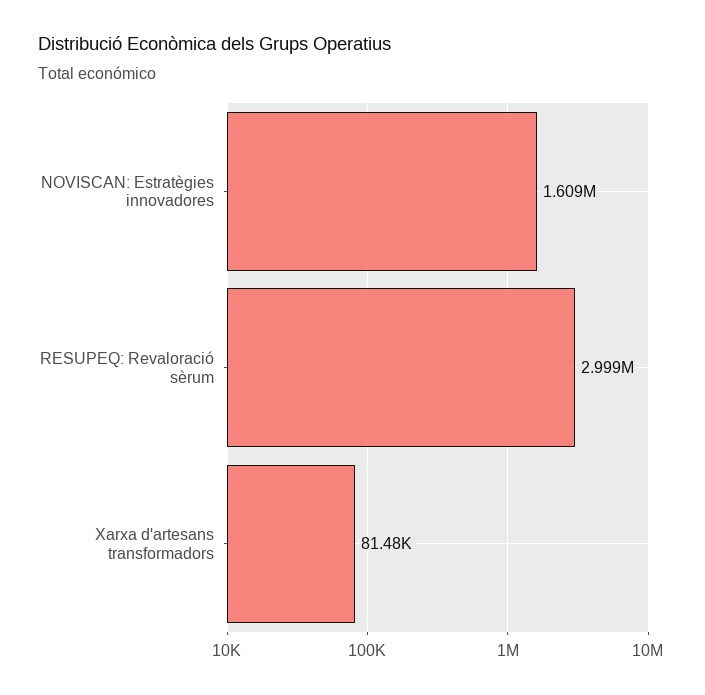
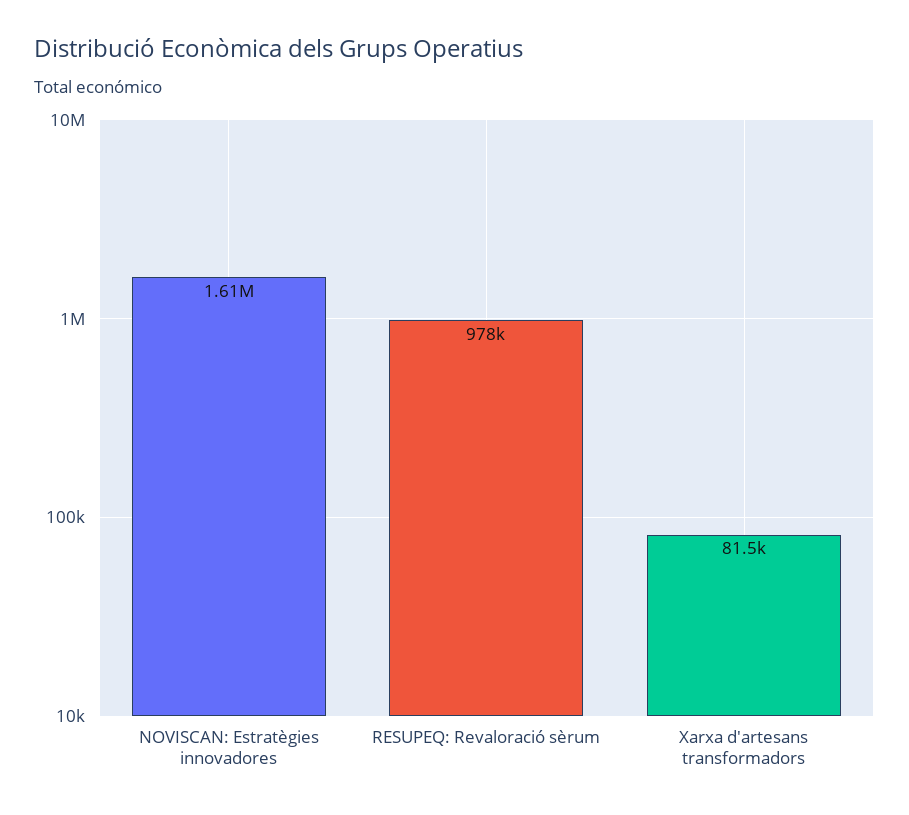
RESUPEQ: Revaloració sèrum: 2999000 -> 978000

